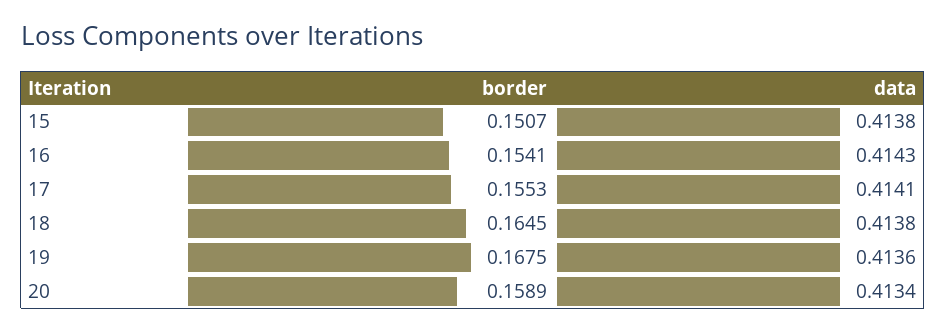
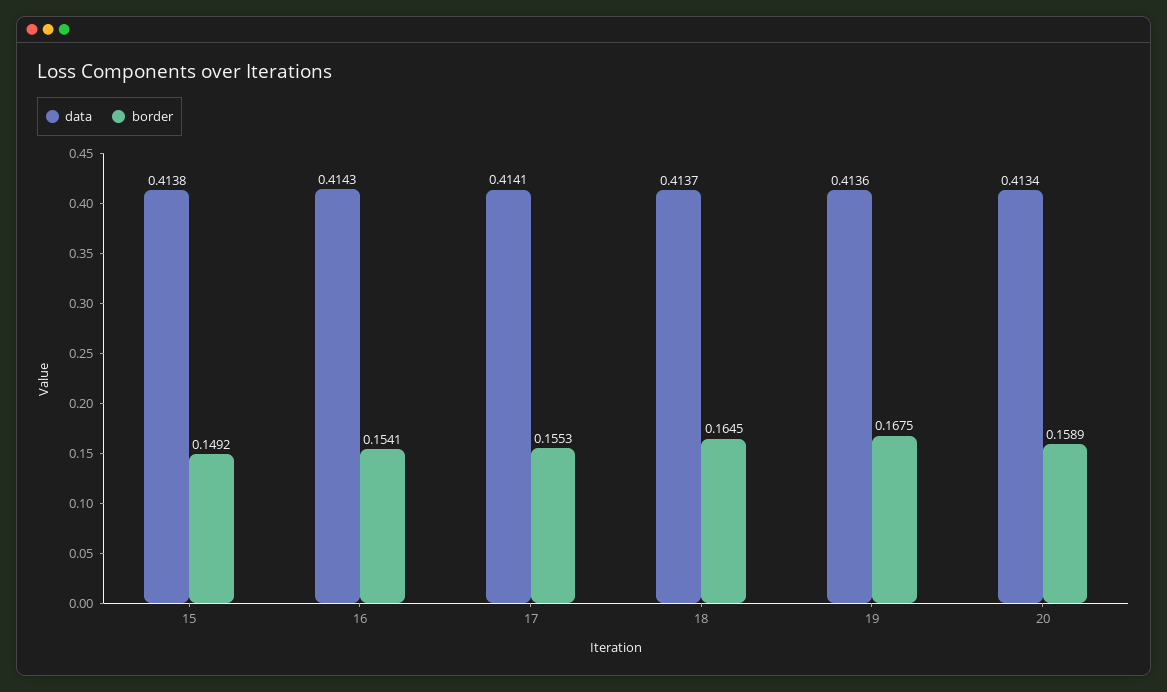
border, 15: 0.1507 -> 0.1492
data, 18: 0.4138 -> 0.4137

